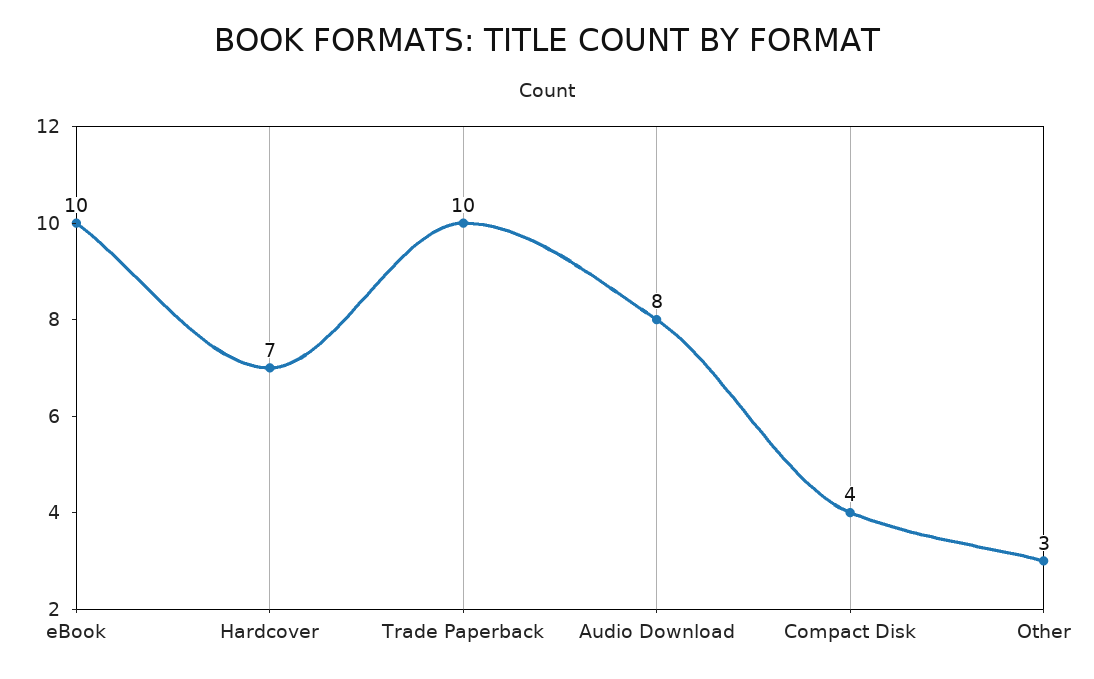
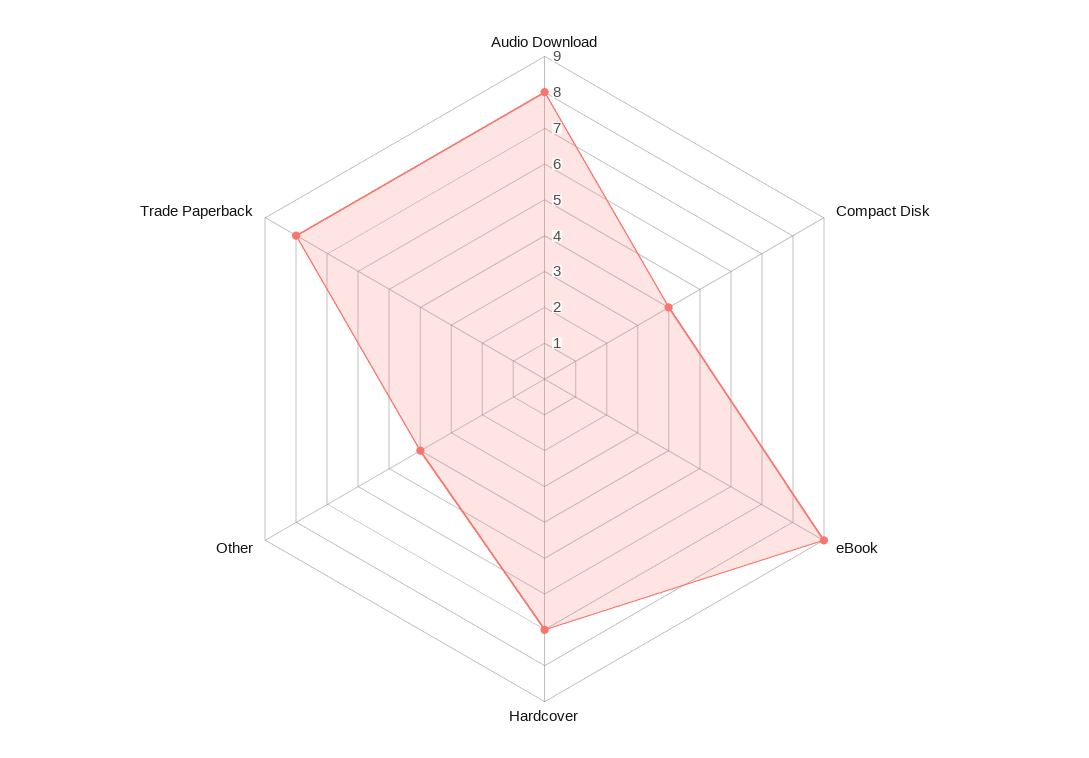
eBook: 10 -> 9
Trade Paperback: 10 -> 8
Other: 3 -> 4

